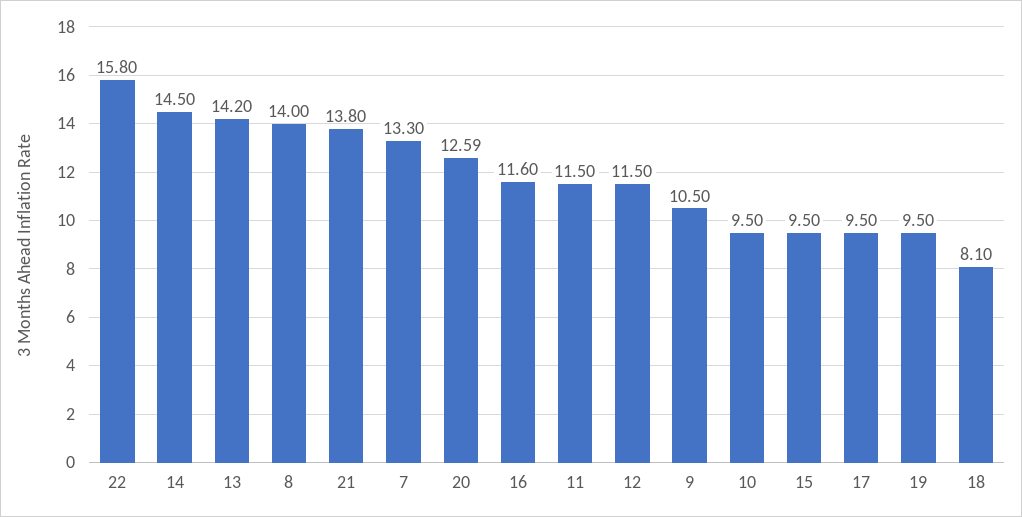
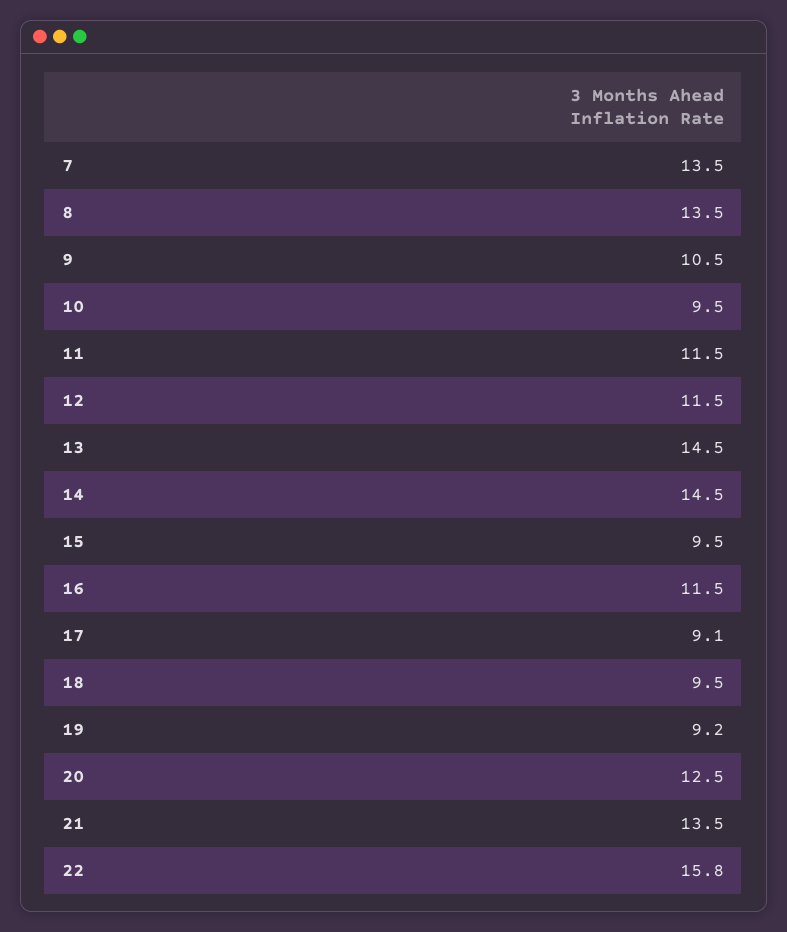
13: 14.2 -> 14.5
8: 14 -> 13.5
21: 13.8 -> 13.5
7: 13.3 -> 13.5
20: 12.59 -> 12.5
16: 11.6 -> 11.5
17: 9.5 -> 9.1
19: 9.5 -> 9.2
18: 8.1 -> 9.5

